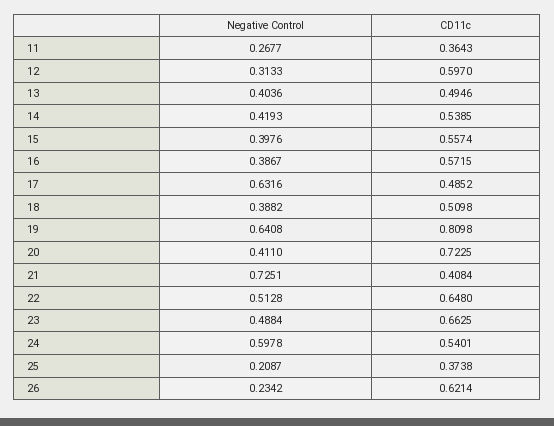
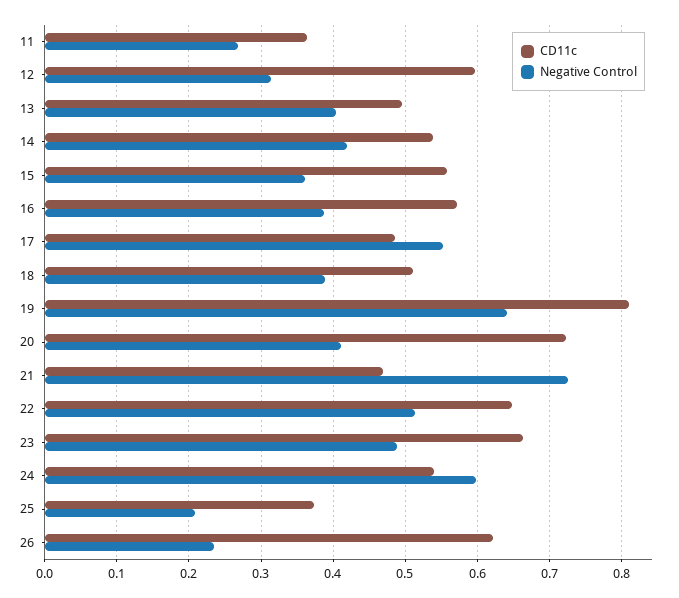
Negative Control, 15: 0.3976 -> 0.36
Negative Control, 17: 0.6316 -> 0.55
CD11c, 21: 0.4084 -> 0.47

